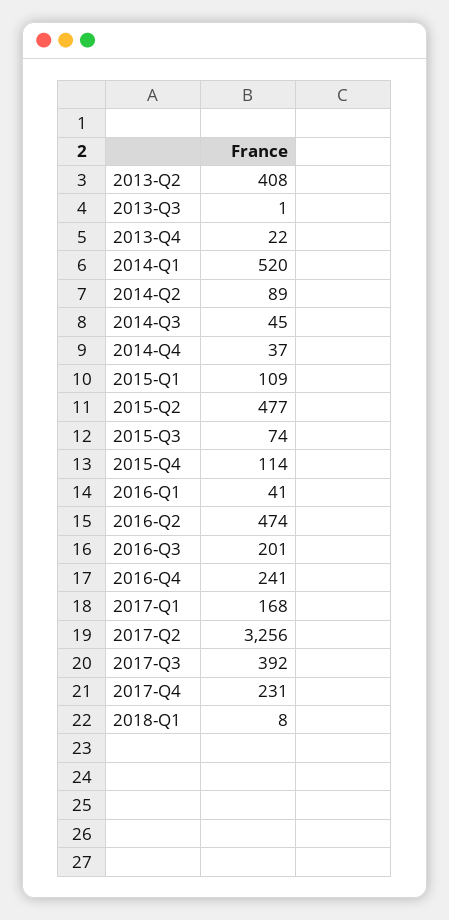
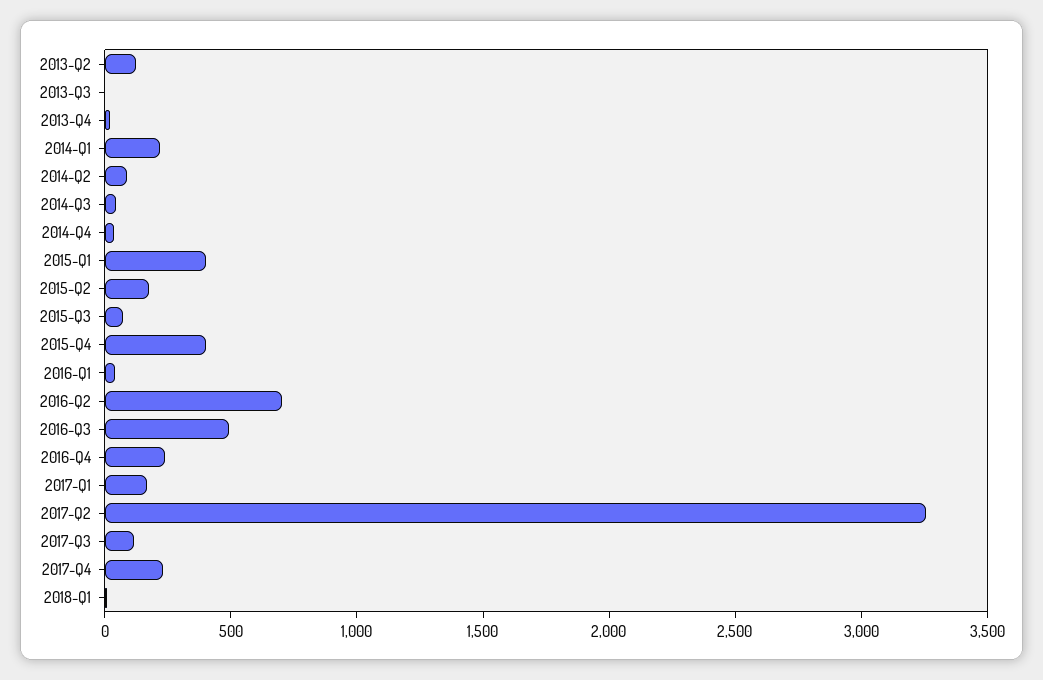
2013-Q2: 408 -> 100
2014-Q1: 520 -> 200
2015-Q1: 109 -> 400
2015-Q2: 477 -> 200
2015-Q4: 114 -> 400
2016-Q2: 474 -> 700
2016-Q3: 201 -> 500
2017-Q3: 392 -> 100

